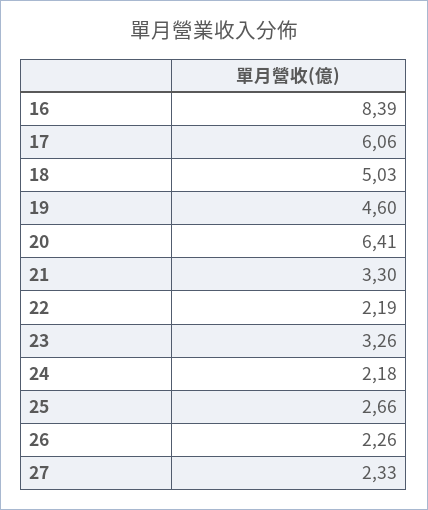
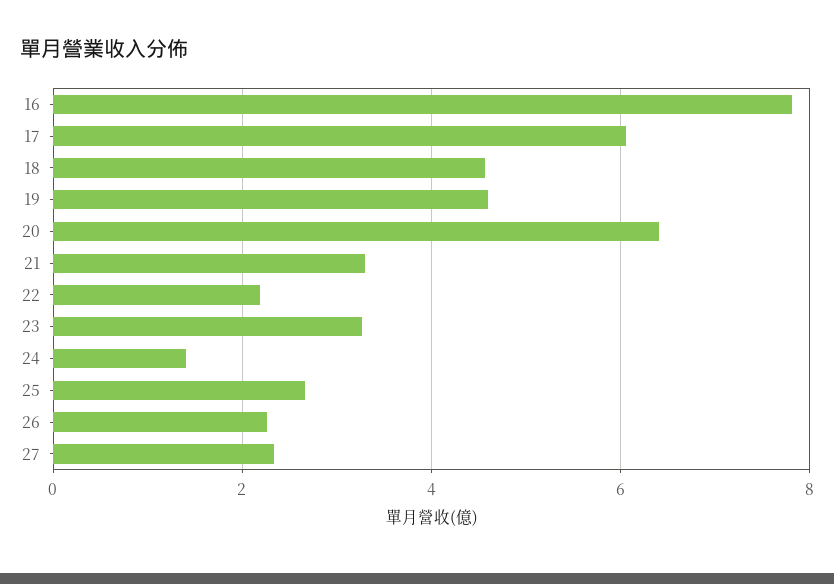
16: 8.39 -> 7.8
18: 5.03 -> 4.6
24: 2.18 -> 1.4

